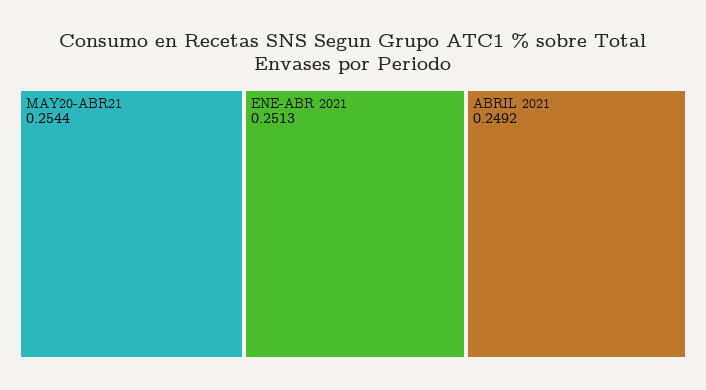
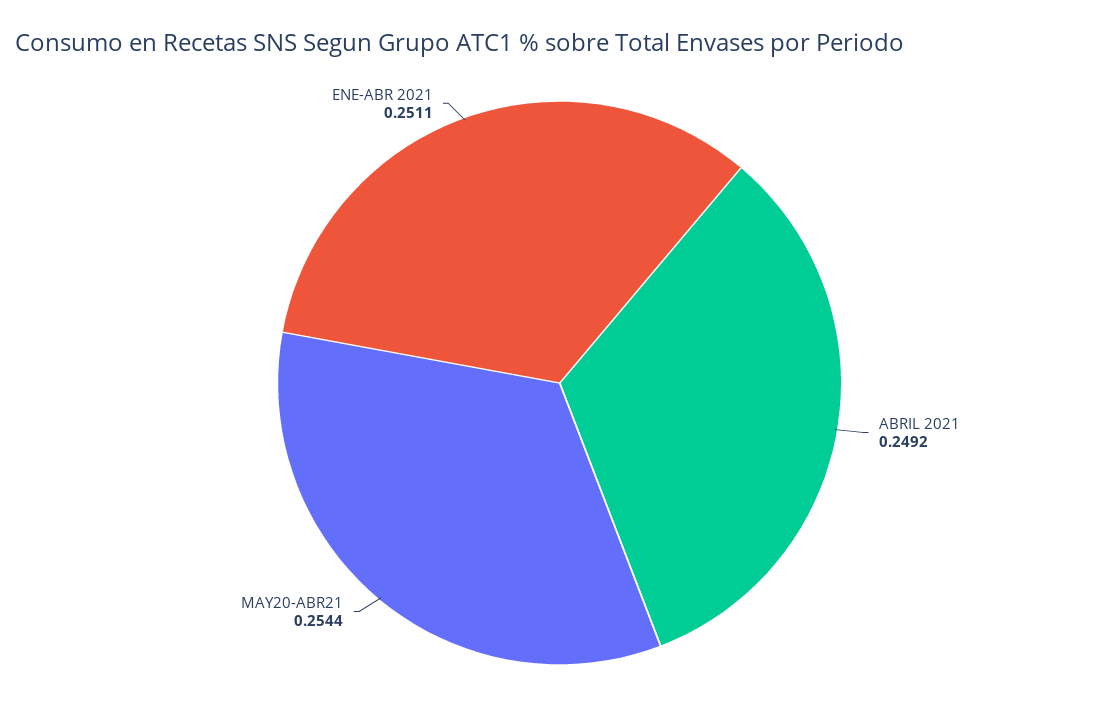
ENE-ABR 2021: 0.2513 -> 0.2511

